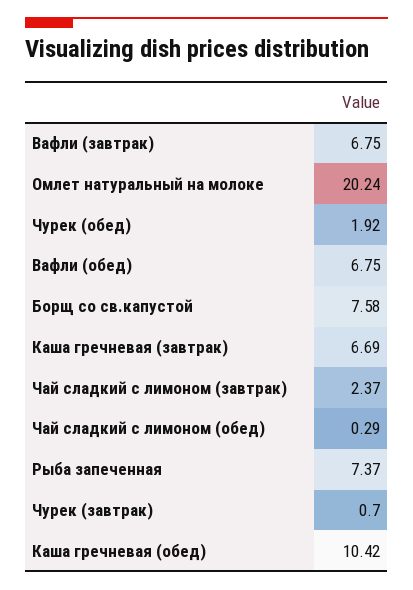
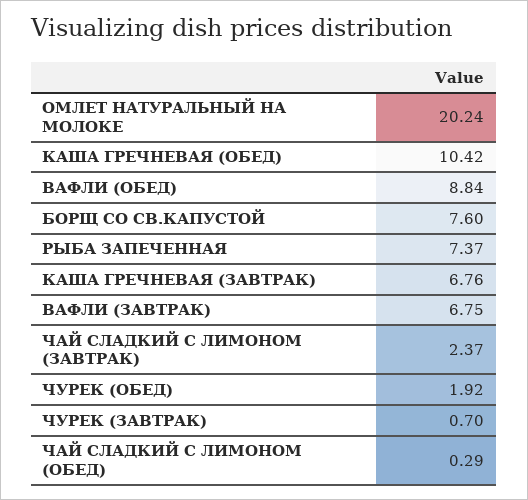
Вафли (обед): 6.75 -> 8.84
Борщ со св.капустой: 7.58 -> 7.6
Каша гречневая (завтрак): 6.69 -> 6.76

